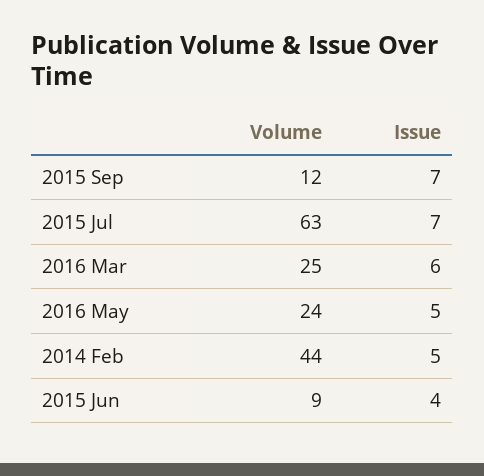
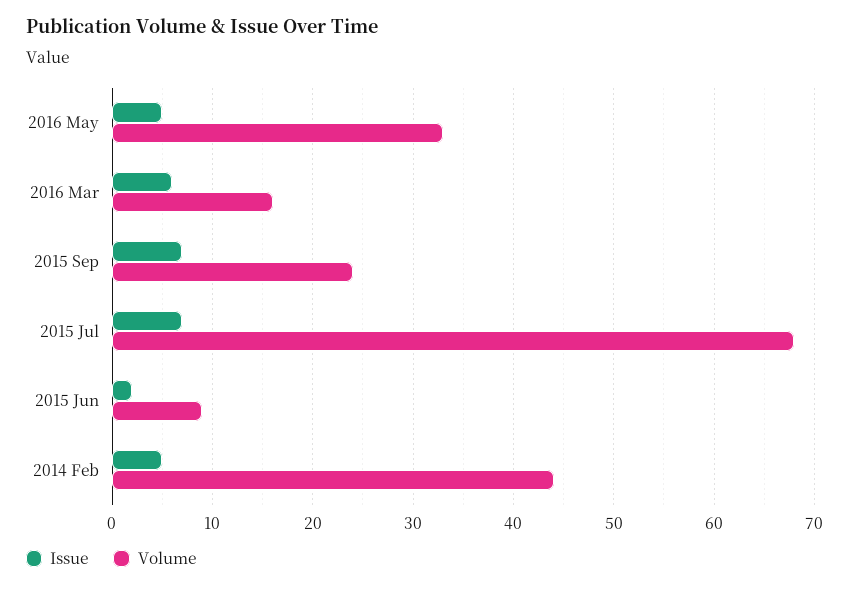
Volume, 2015 Sep: 12 -> 24
Volume, 2015 Jul: 63 -> 68
Volume, 2016 Mar: 25 -> 16
Volume, 2016 May: 24 -> 33
Issue, 2015 Jun: 4 -> 2

